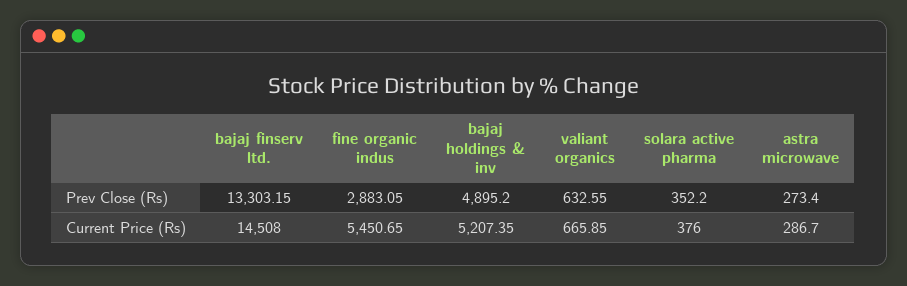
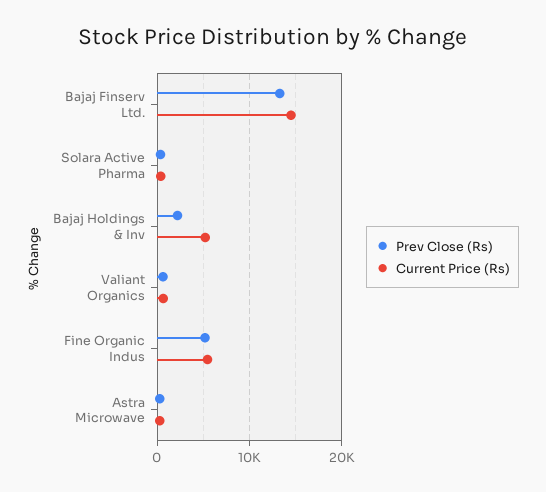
Prev Close (Rs), fine organic indus: 2883.05 -> 5000
Prev Close (Rs), bajaj holdings & inv: 4895.2 -> 2000

